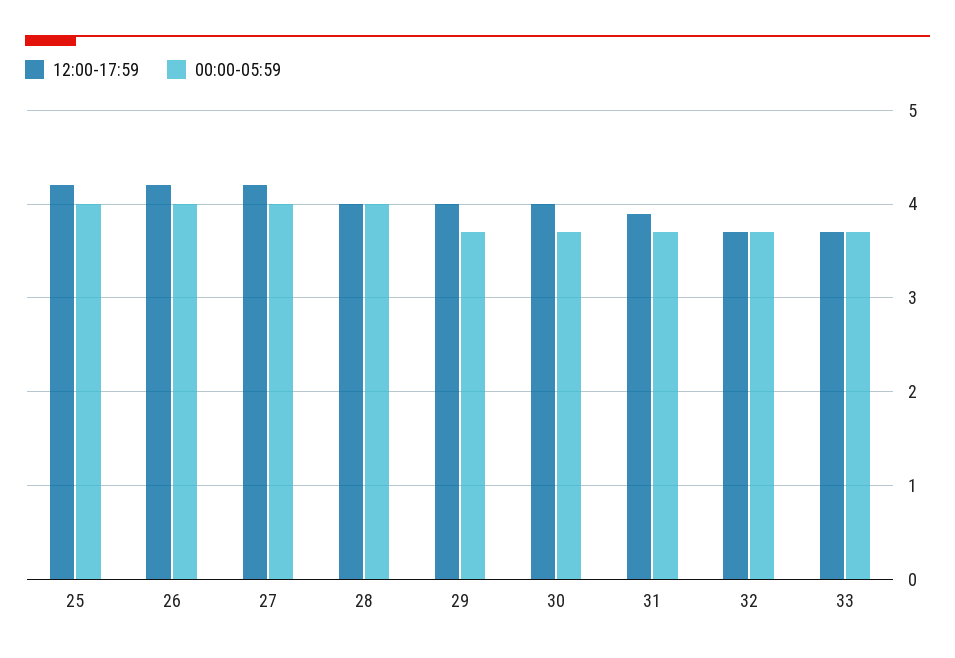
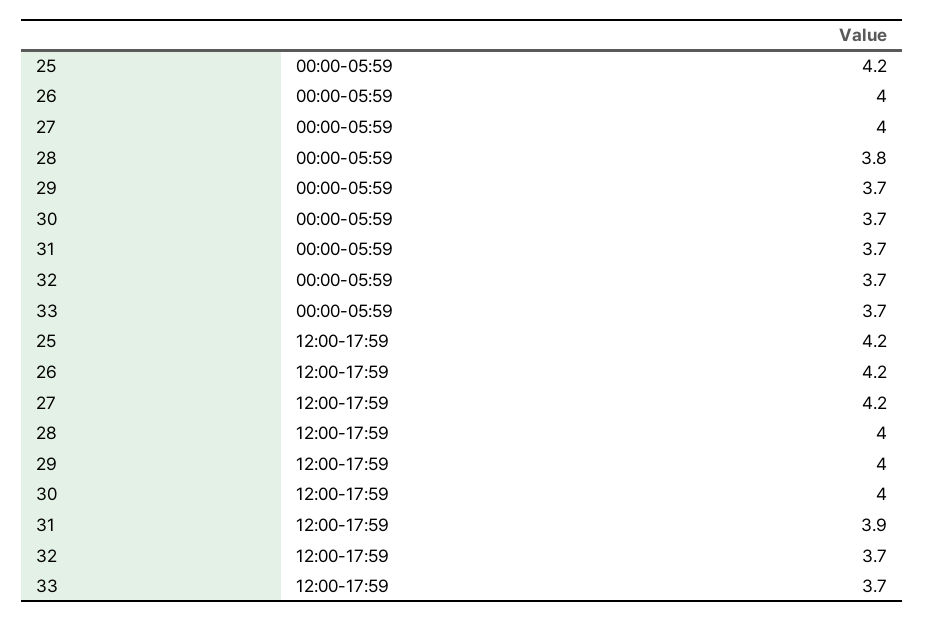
00:00-05:59, 25: 4 -> 4.2
00:00-05:59, 28: 4 -> 3.8

